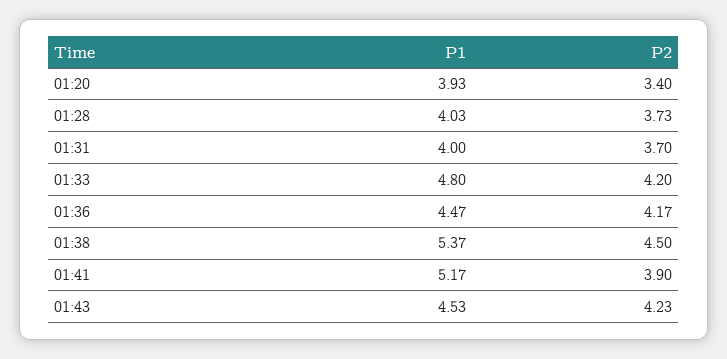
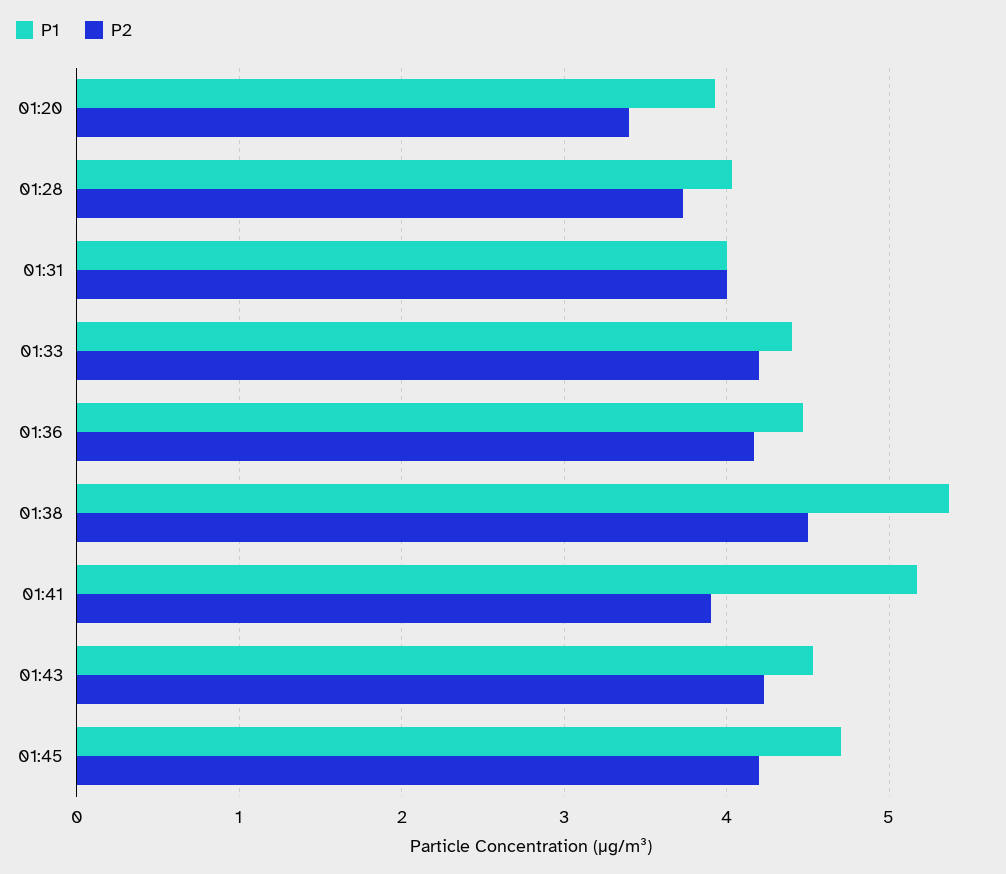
P2, 01:31: 3.7 -> 4
P1, 01:33: 4.8 -> 4.4
P1, 01:45: none -> 4.7
P2, 01:45: none -> 4.2

